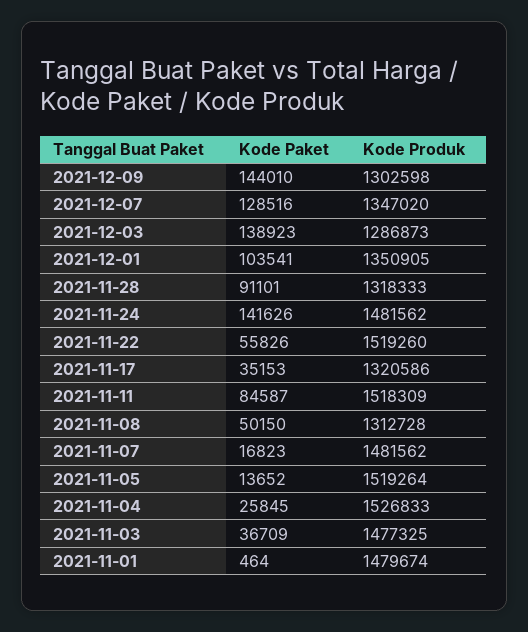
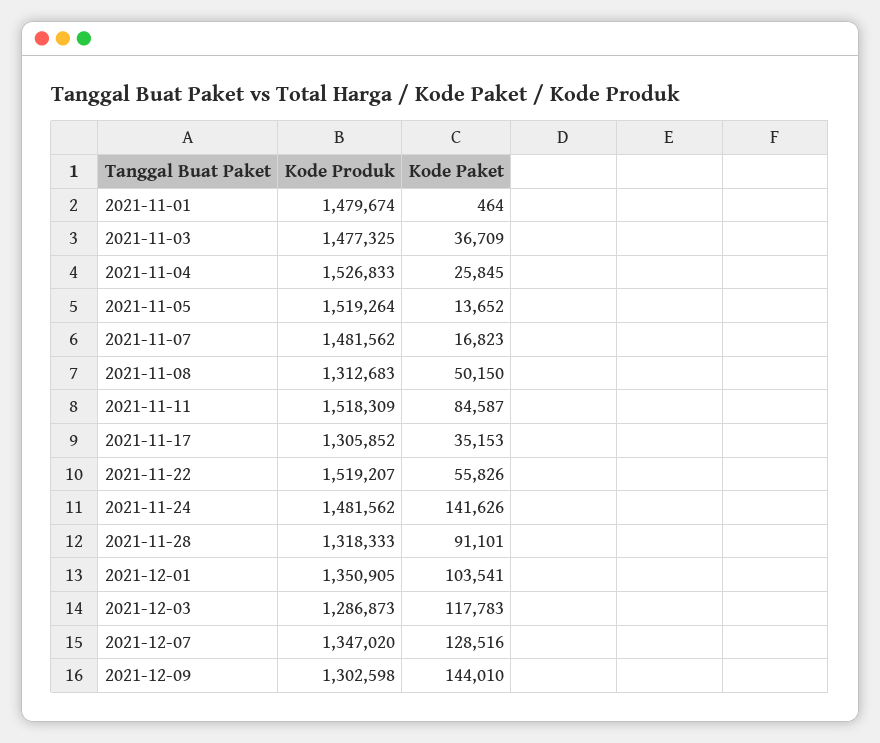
Kode Paket, 2021-12-03: 138923 -> 117783
Kode Produk, 2021-11-22: 1519260 -> 1519207
Kode Produk, 2021-11-17: 1320586 -> 1305852
Kode Produk, 2021-11-08: 1312728 -> 1312683

